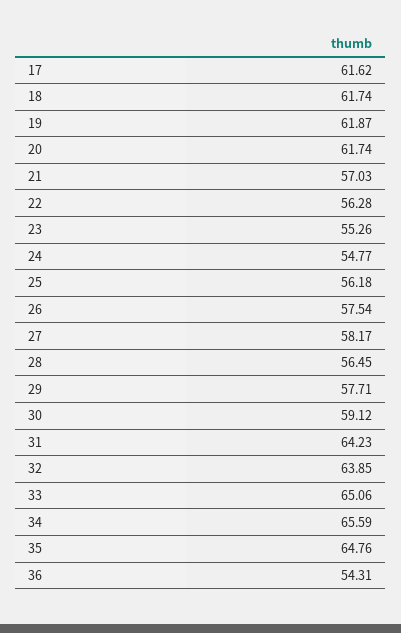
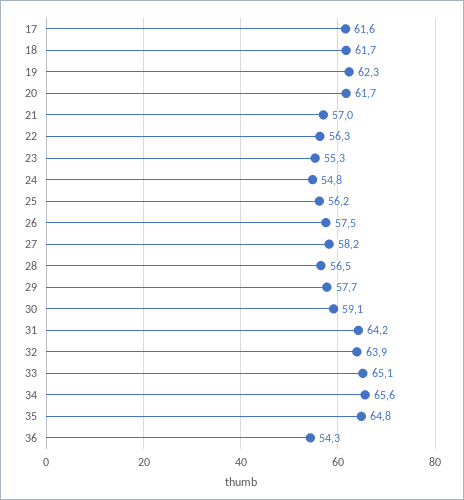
19: 61.87 -> 62.3

